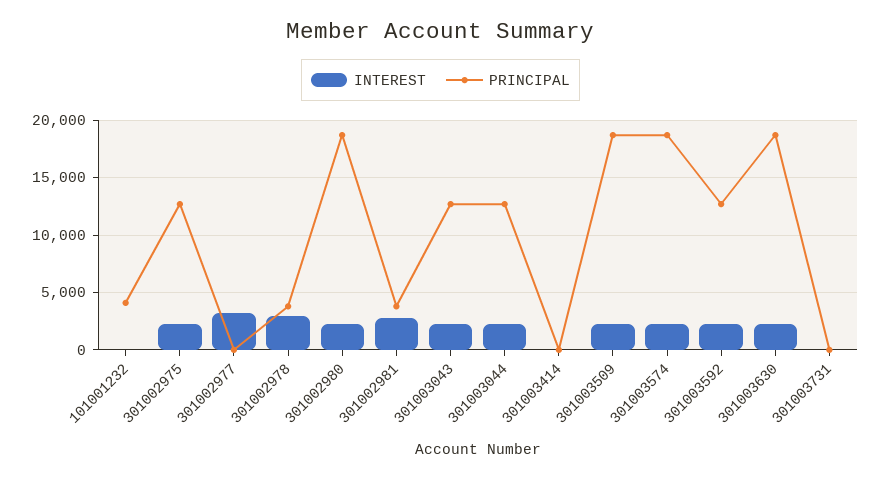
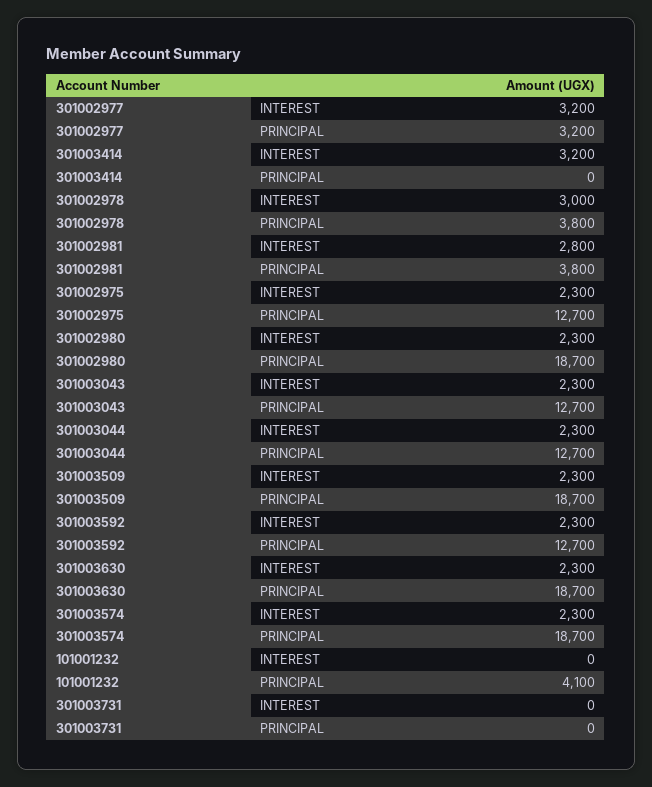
PRINCIPAL, 301002977: 0 -> 3200
INTEREST, 301003414: 0 -> 3200

